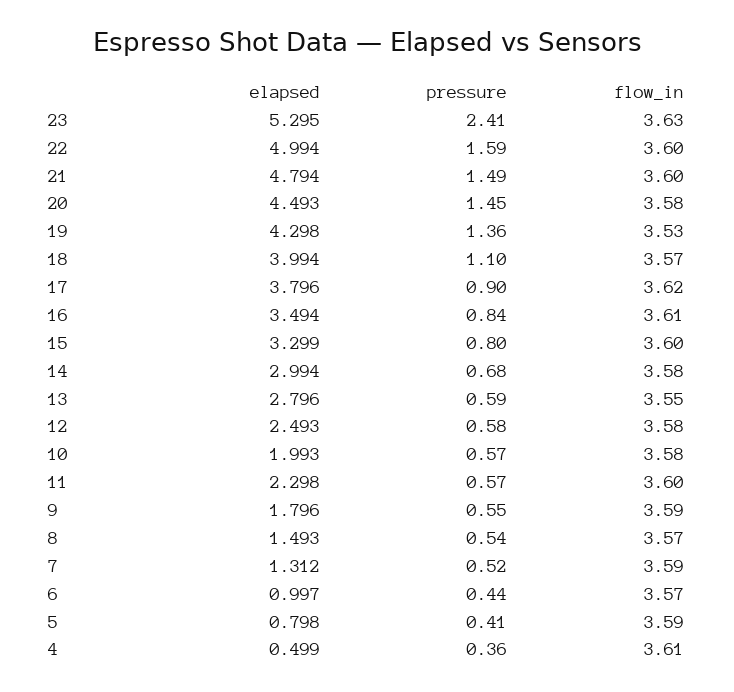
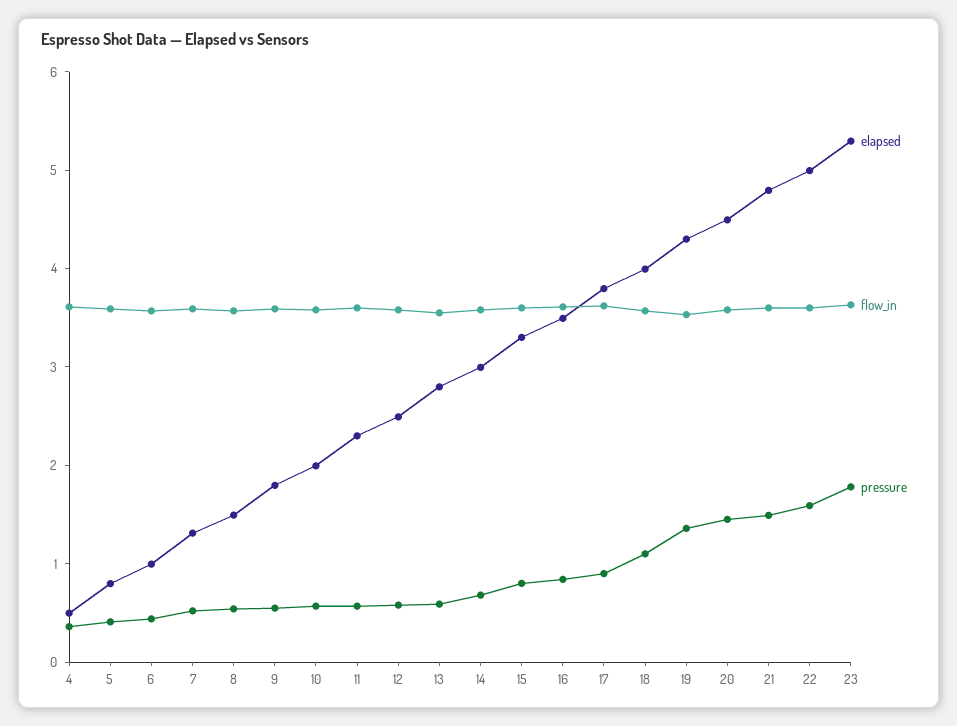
pressure, 23: 2.41 -> 1.8

